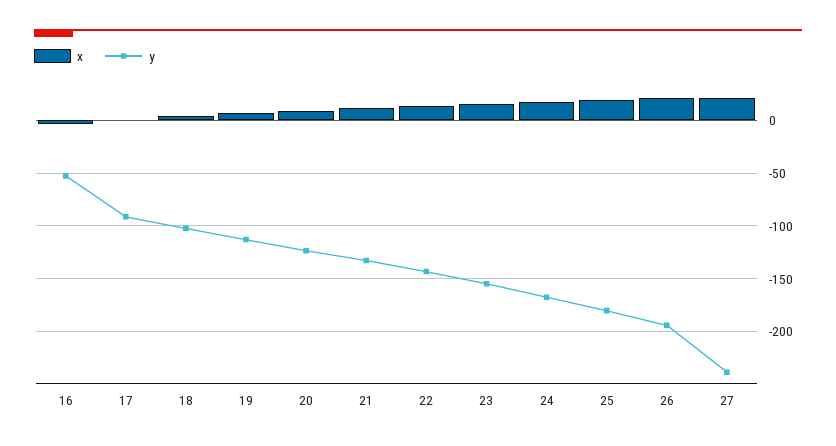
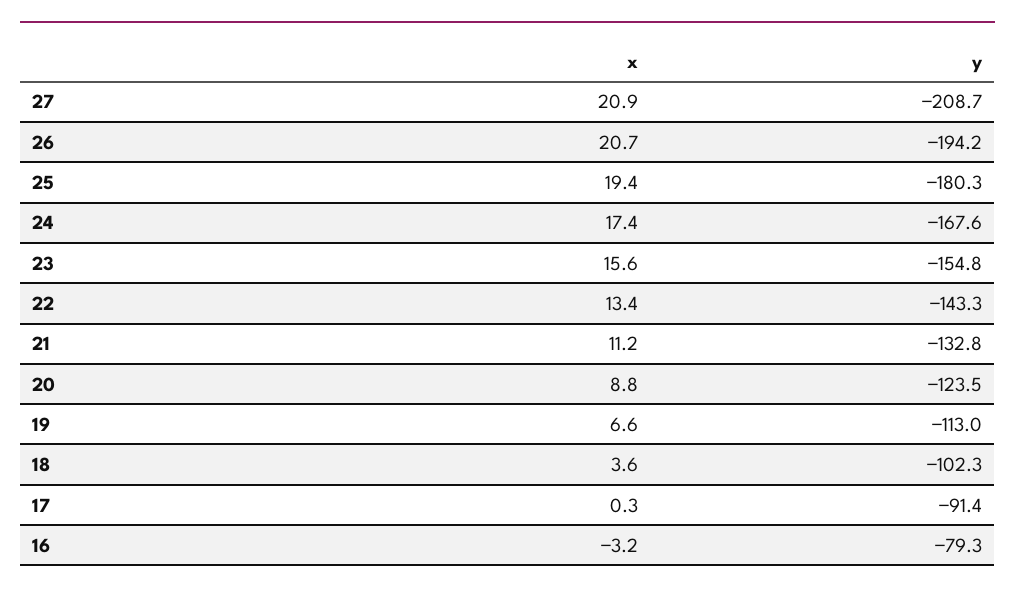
y, 16: -50 -> -79.3
y, 27: -240 -> -208.7

